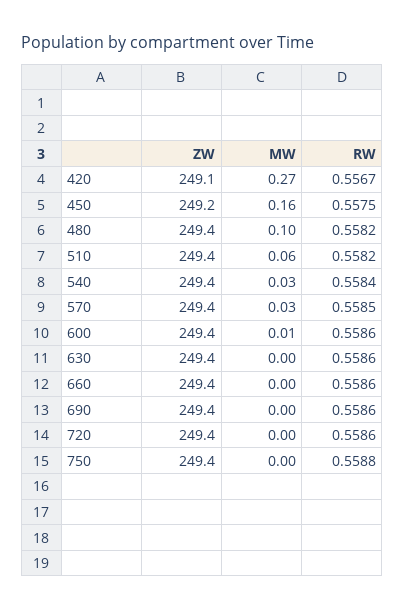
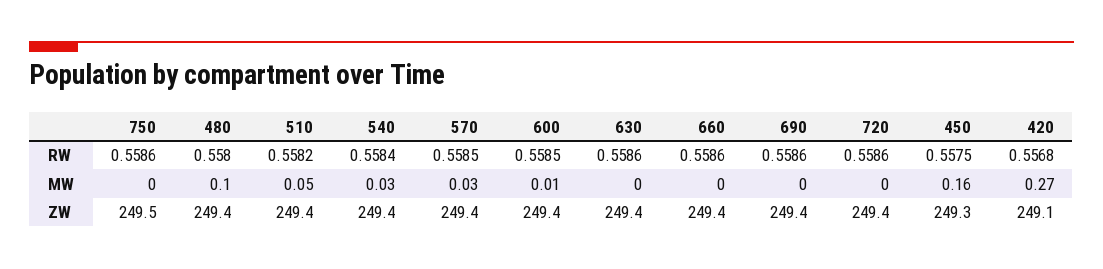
RW, 420: 0.5567 -> 0.5568
ZW, 450: 249.2 -> 249.3
RW, 480: 0.5582 -> 0.558
MW, 510: 0.06 -> 0.05
RW, 600: 0.5586 -> 0.5585
ZW, 750: 249.4 -> 249.5
RW, 750: 0.5588 -> 0.5586

